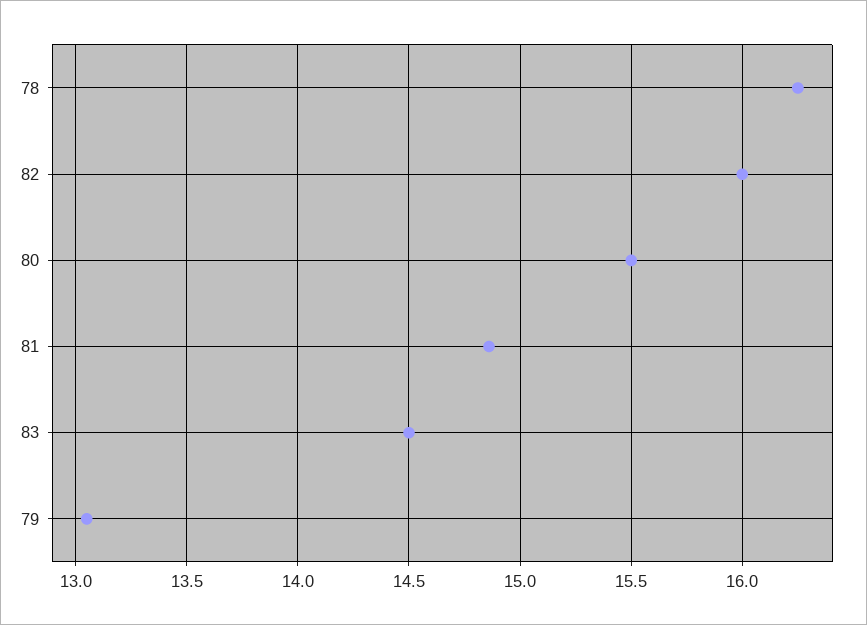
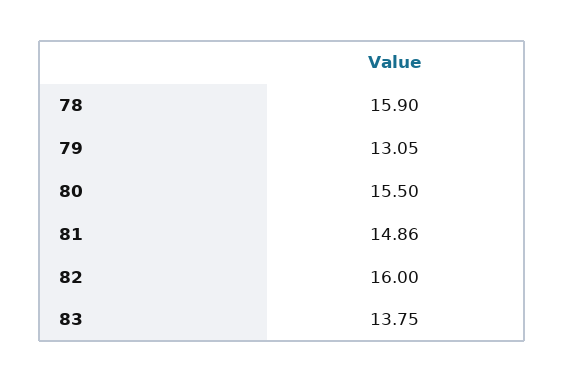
78: 16.25 -> 15.9
83: 14.5 -> 13.75

